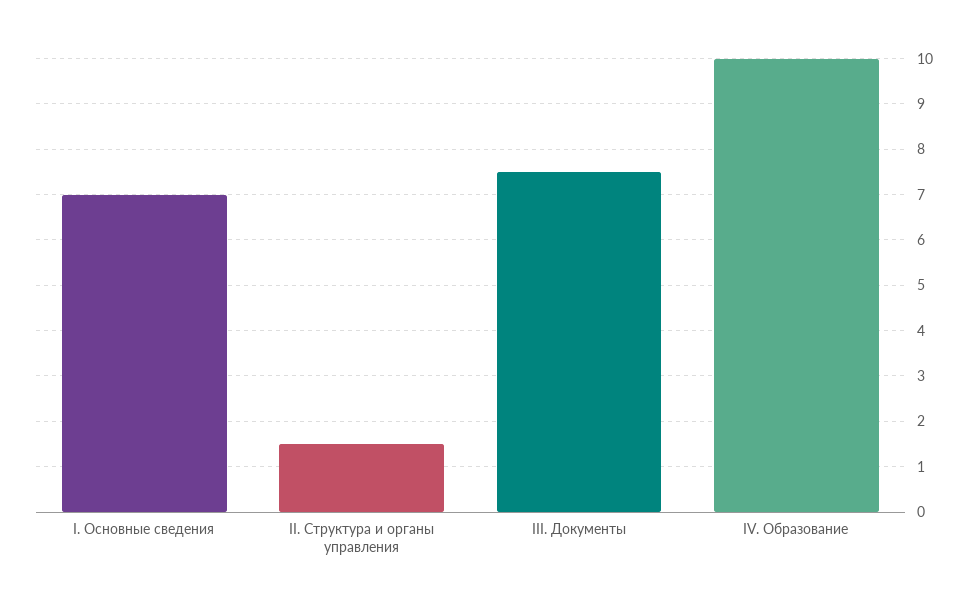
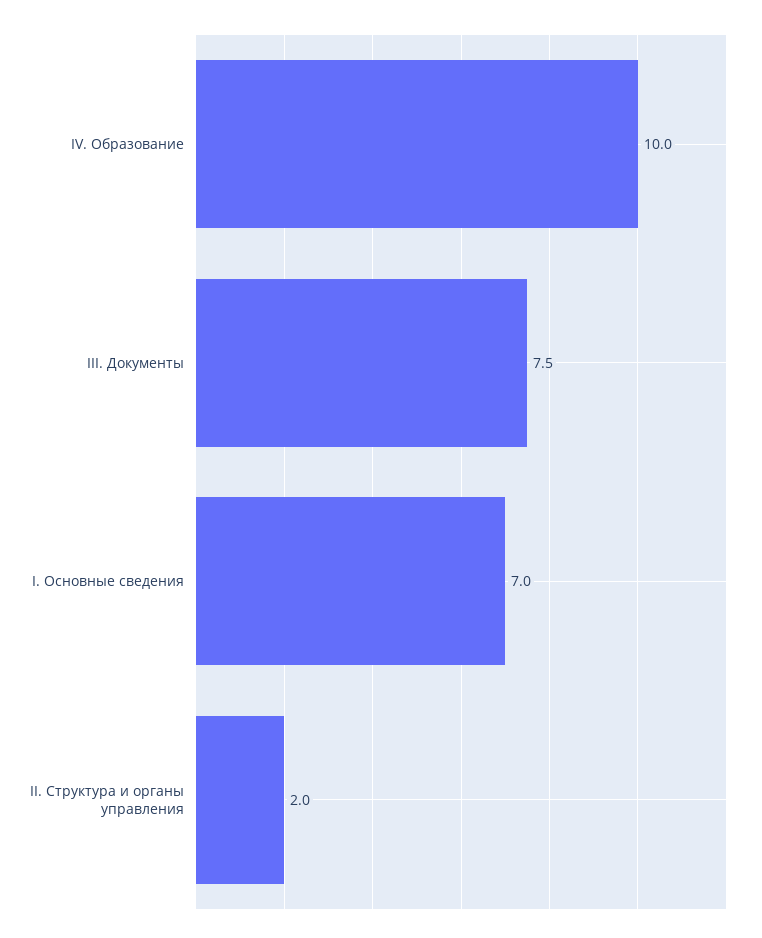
II. Структура и органы управления: 1.5 -> 2

